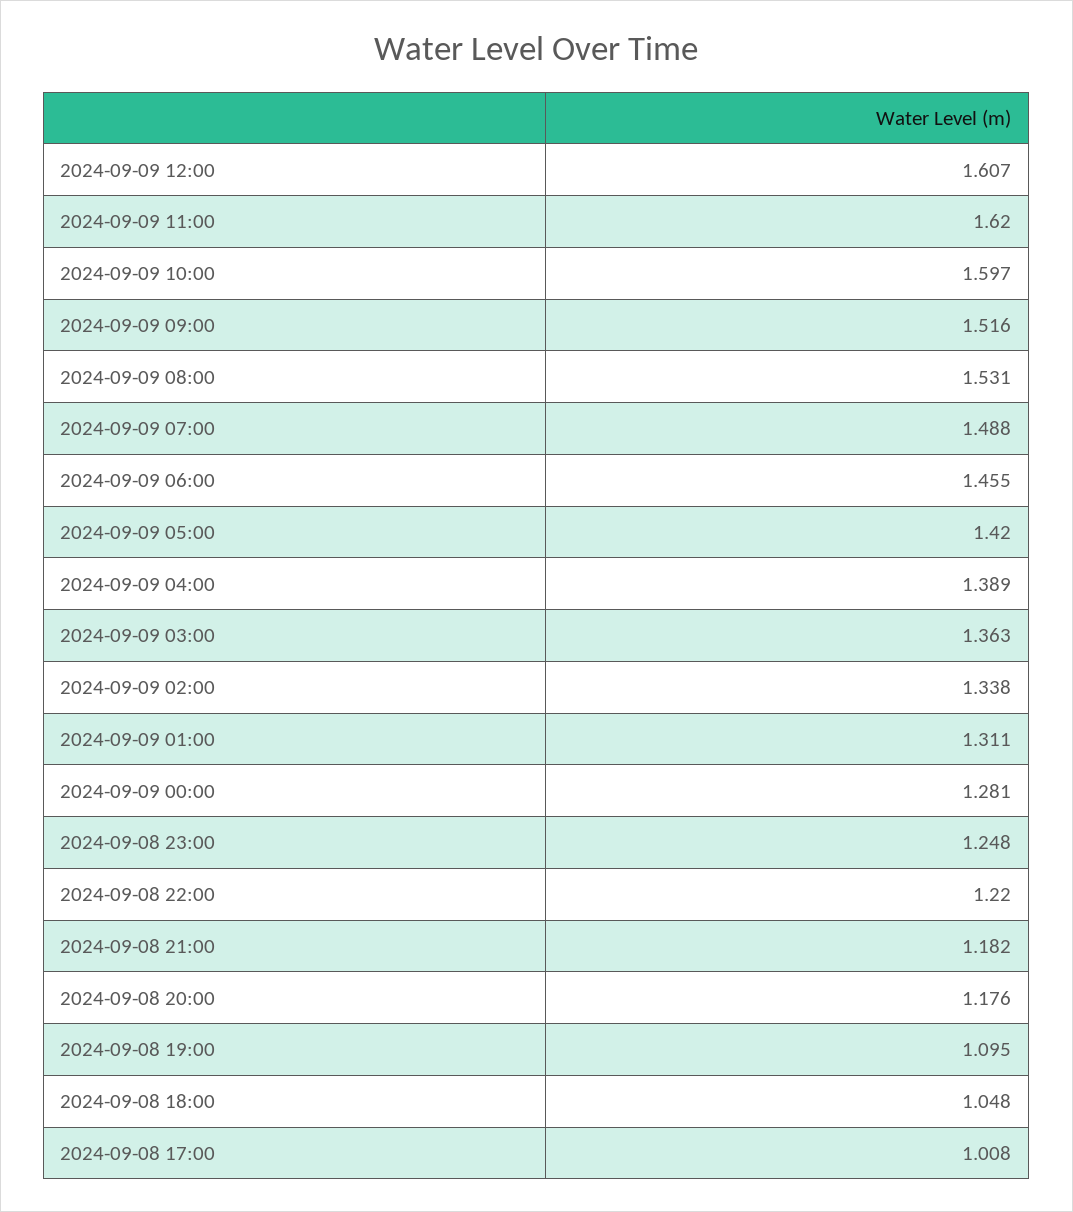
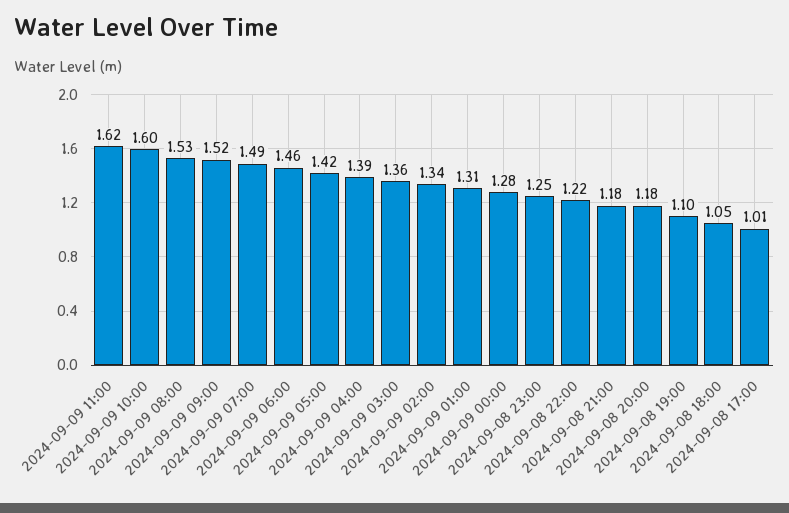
2024-09-09 12:00: 1.607 -> none

